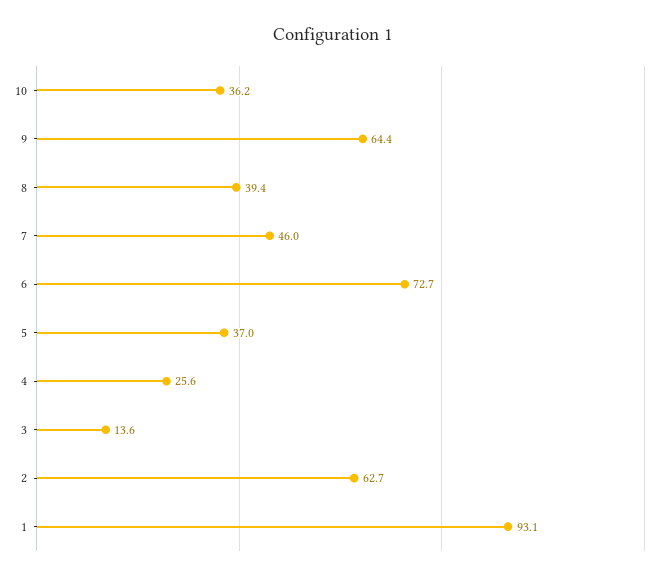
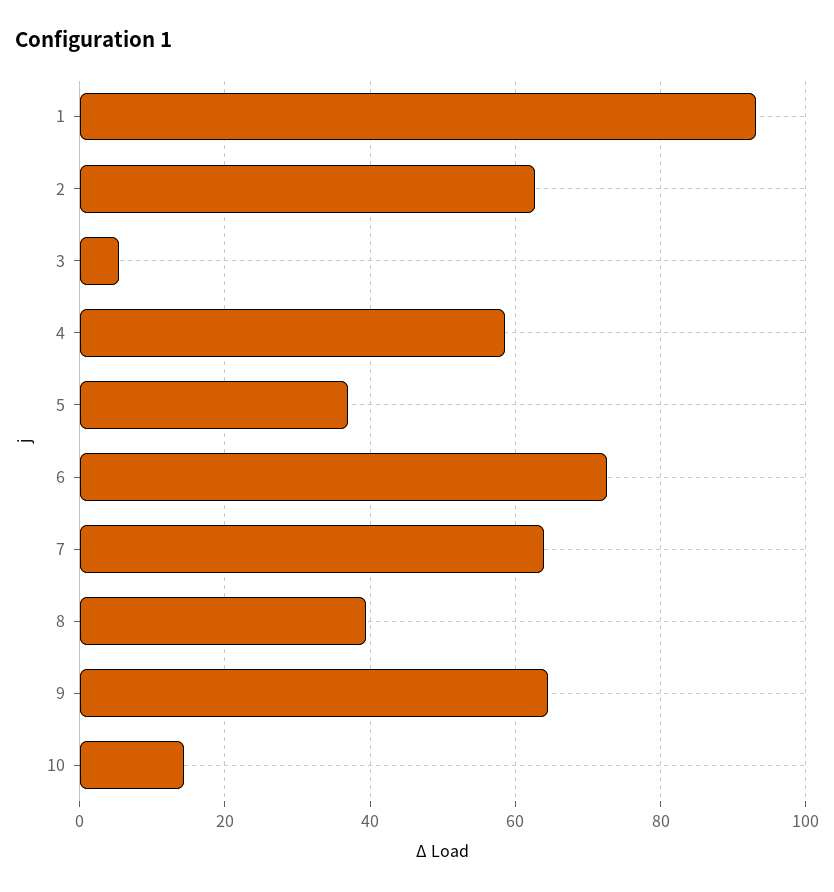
10: 36.2 -> 14
7: 46 -> 64
4: 25.6 -> 58
3: 13.6 -> 6

